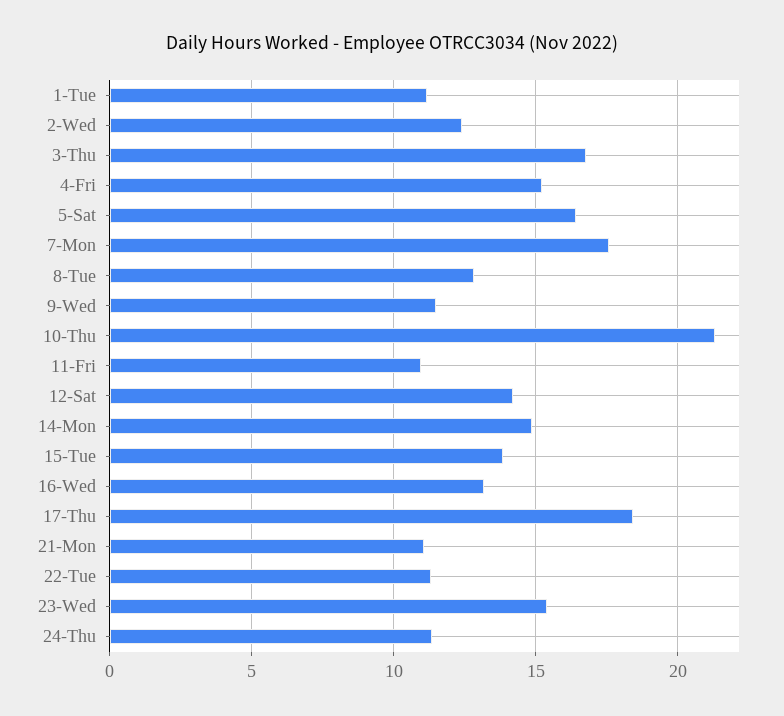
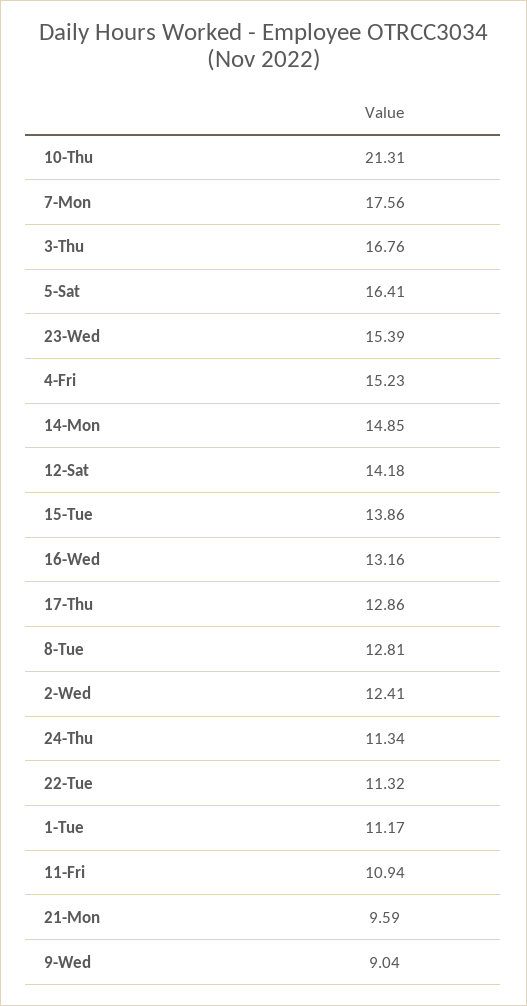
9-Wed: 11.5 -> 9.04
17-Thu: 18.5 -> 12.86
21-Mon: 11 -> 9.59

